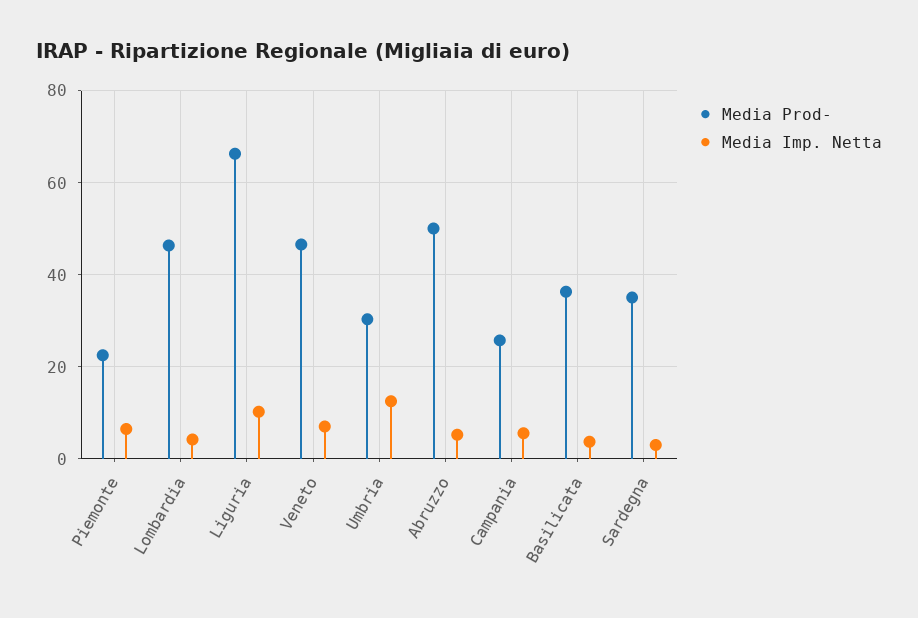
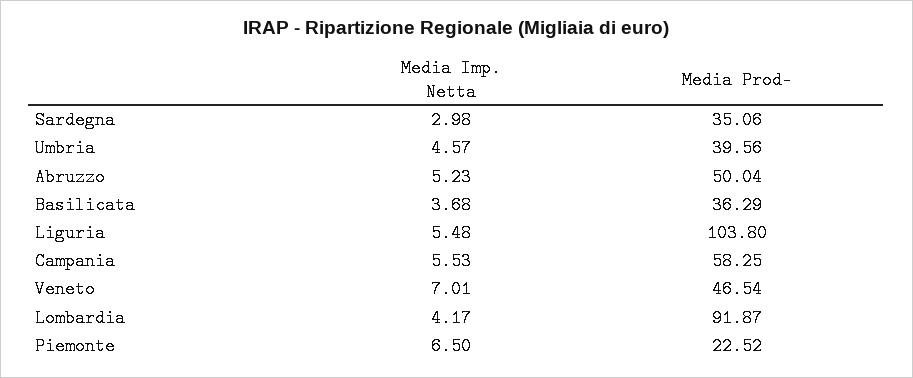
Media Prod-, Lombardia: 46 -> 91.87
Media Prod-, Liguria: 66 -> 103.8
Media Imp. Netta, Liguria: 10 -> 5.48
Media Prod-, Umbria: 30 -> 39.56
Media Imp. Netta, Umbria: 12 -> 4.57
Media Prod-, Campania: 26 -> 58.25

